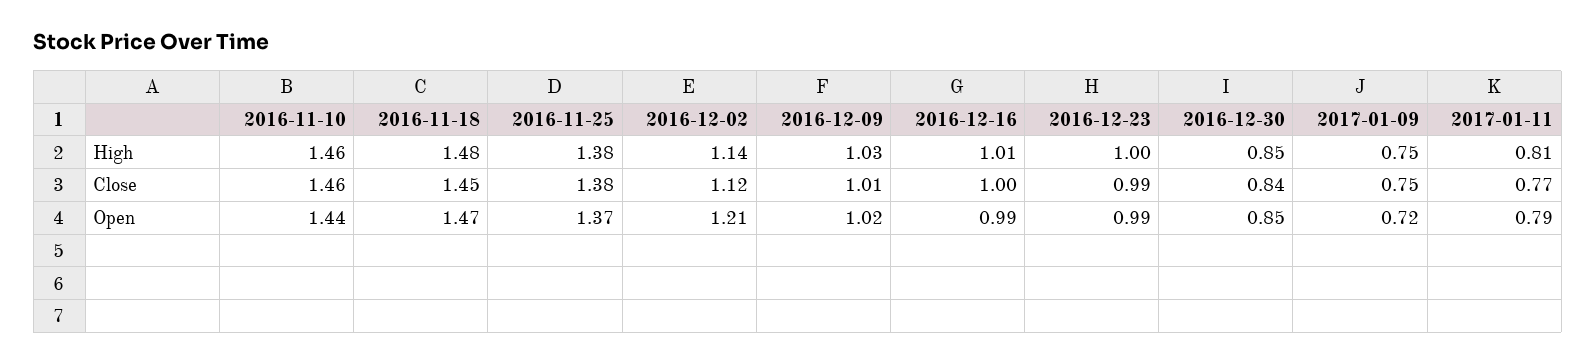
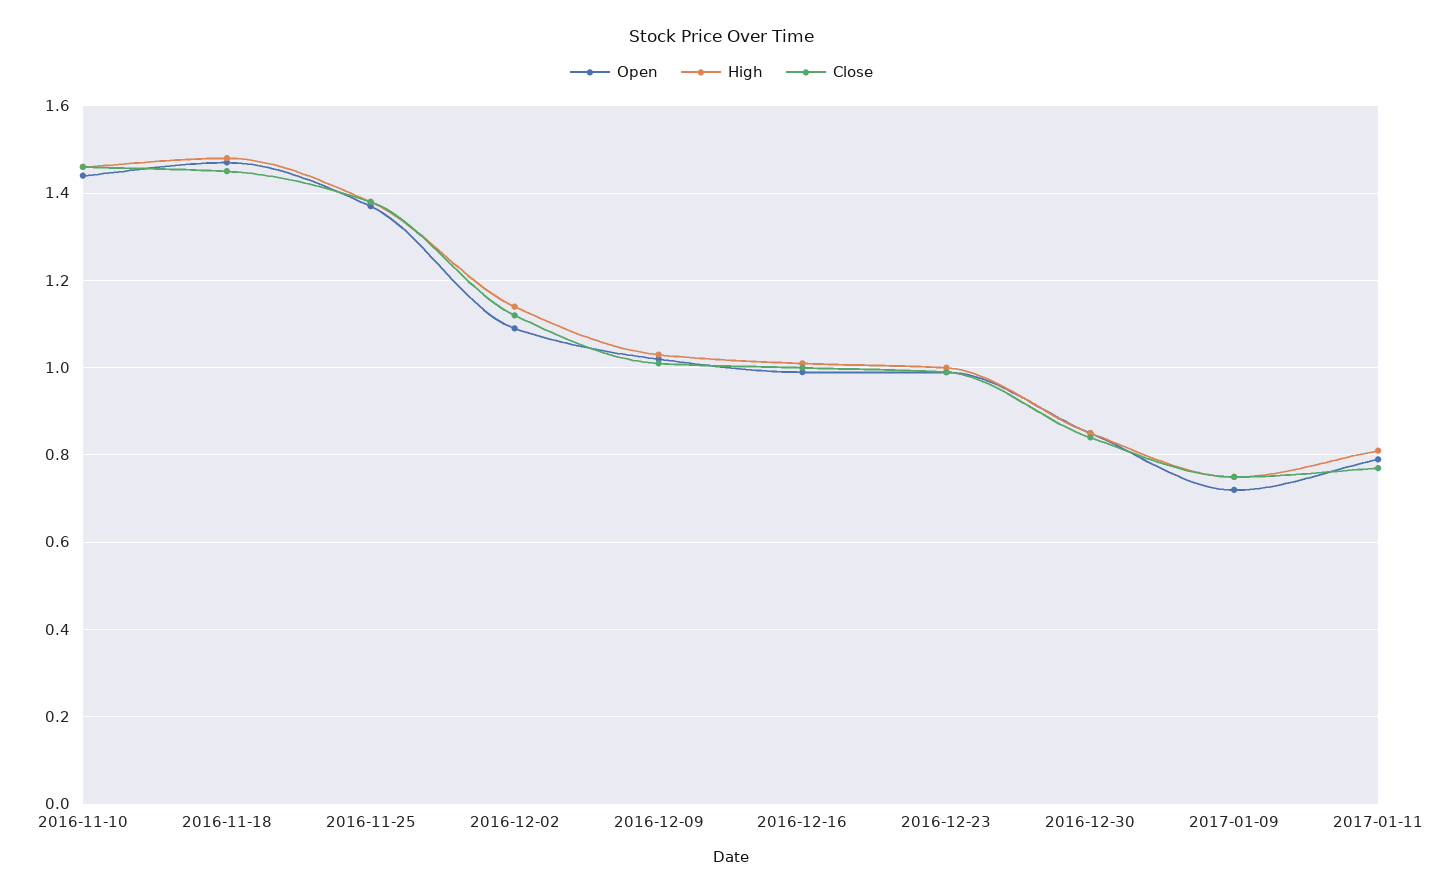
Open, 2016-12-02: 1.21 -> 1.1

